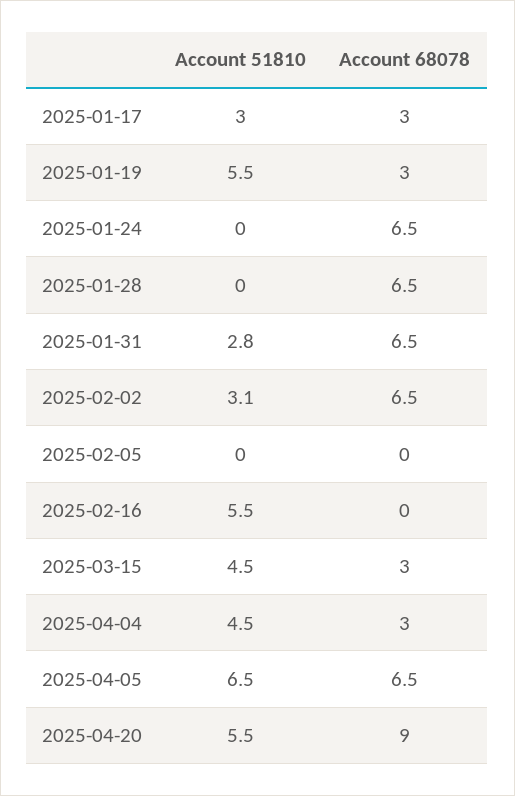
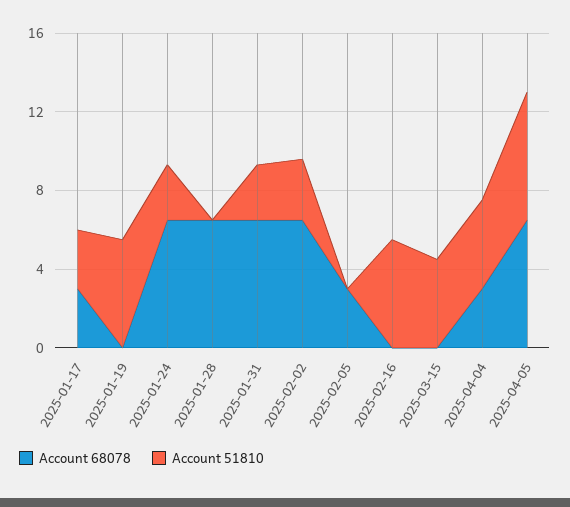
Account 68078, 2025-01-19: 3 -> 0
Account 51810, 2025-01-24: 0 -> 3
Account 68078, 2025-02-05: 0 -> 3
Account 68078, 2025-03-15: 3 -> 0
Account 51810, 2025-04-20: 5.5 -> none
Account 68078, 2025-04-20: 9 -> none

